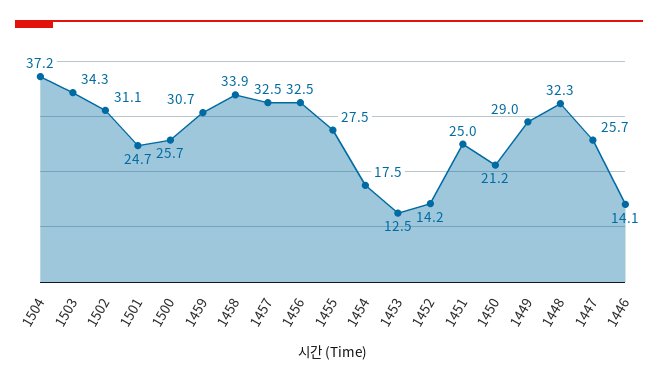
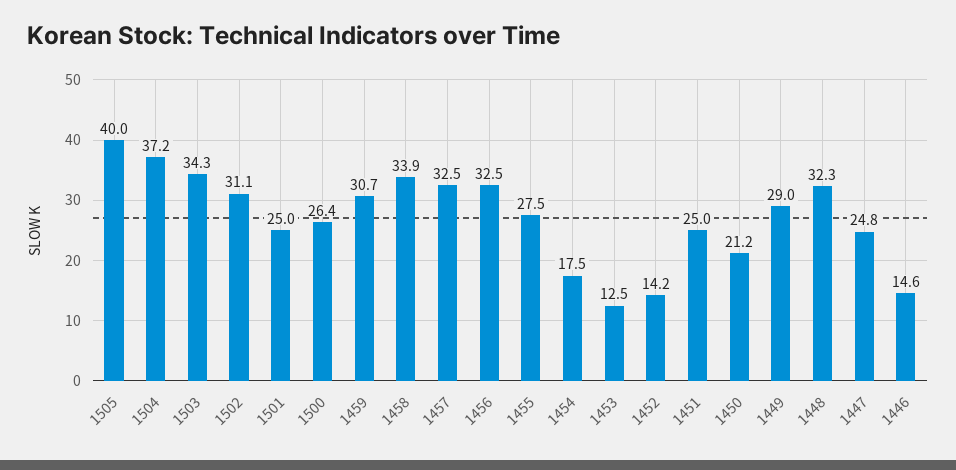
1501: 24.7 -> 25
1500: 25.7 -> 26.4
1447: 25.7 -> 24.8
1446: 14.1 -> 14.6
1505: none -> 40

